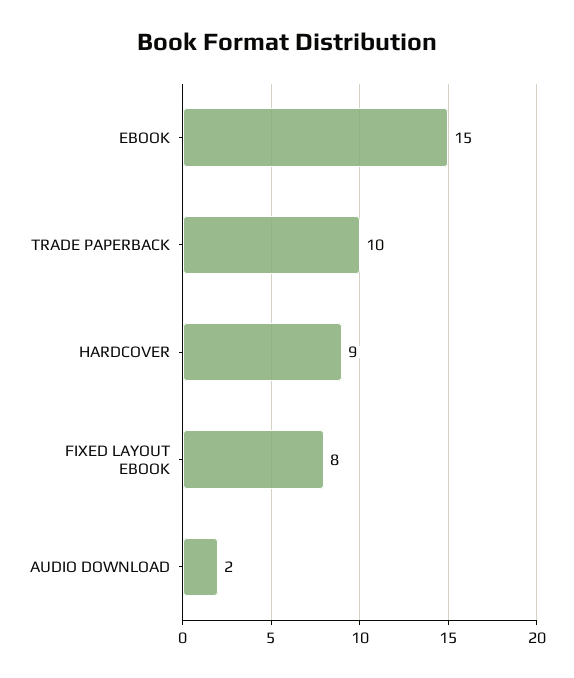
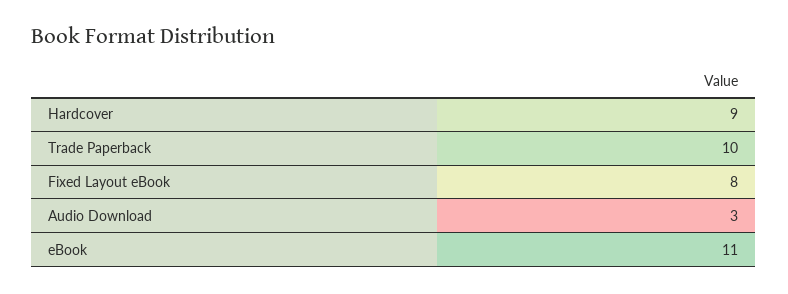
EBOOK: 15 -> 11
AUDIO DOWNLOAD: 2 -> 3

